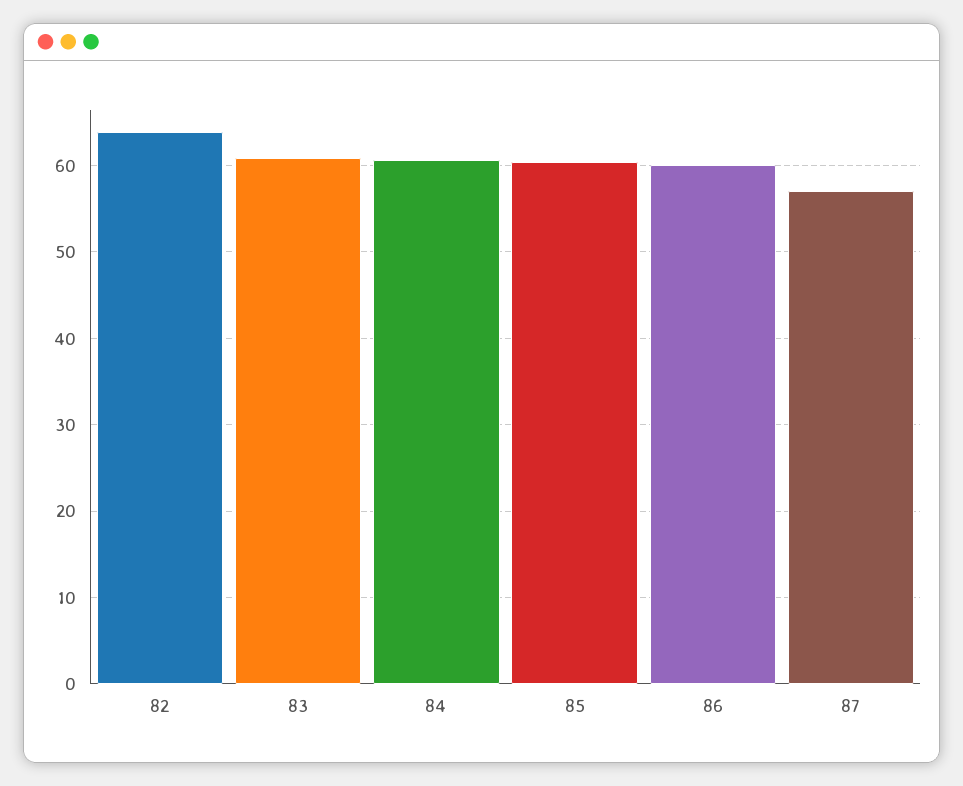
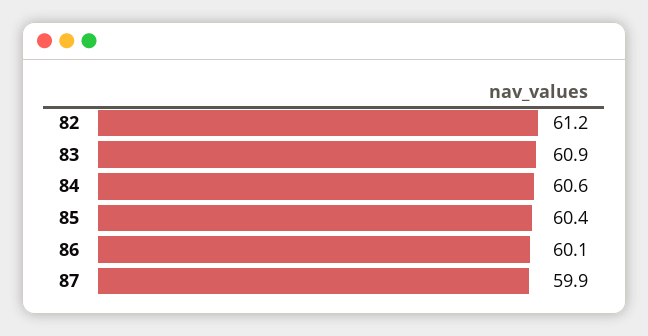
82: 64 -> 61.2
87: 57 -> 59.9

